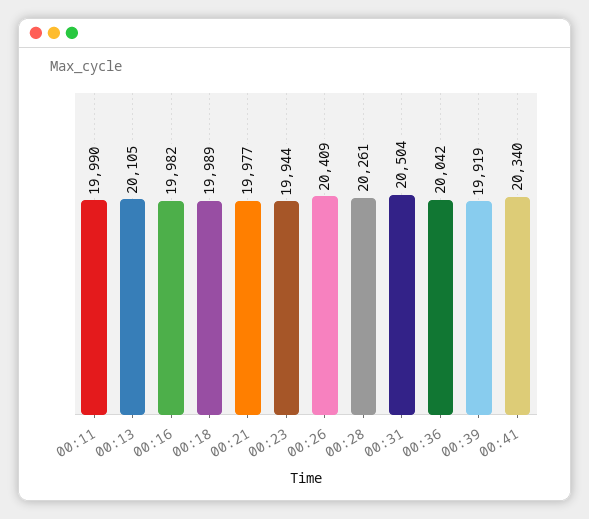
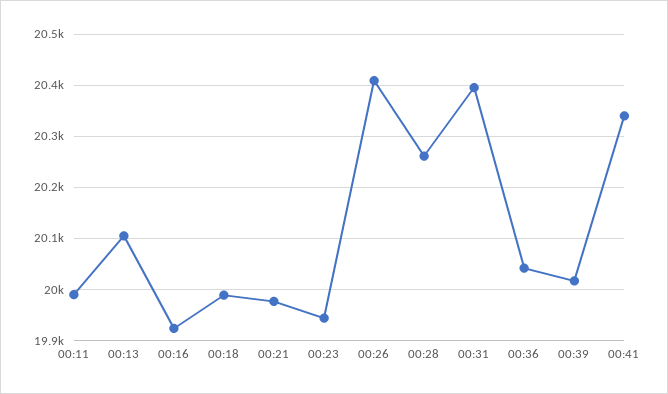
00:16: 19982 -> 19920
00:31: 20504 -> 20400
00:39: 19919 -> 20020

